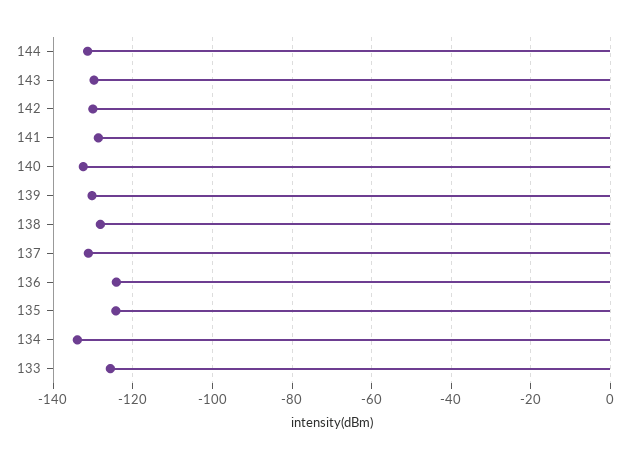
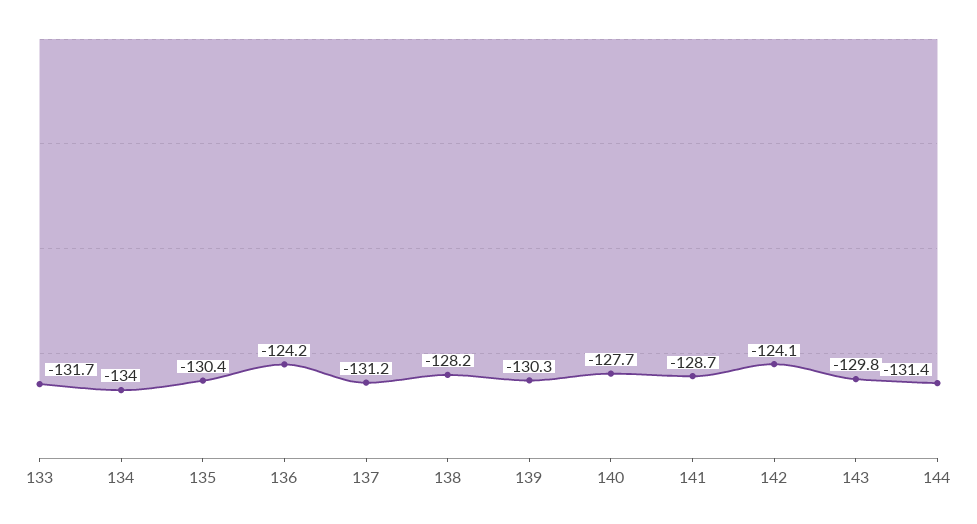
142: -130 -> -124.1
140: -132 -> -127.7
135: -124 -> -130.4
133: -126 -> -131.7

